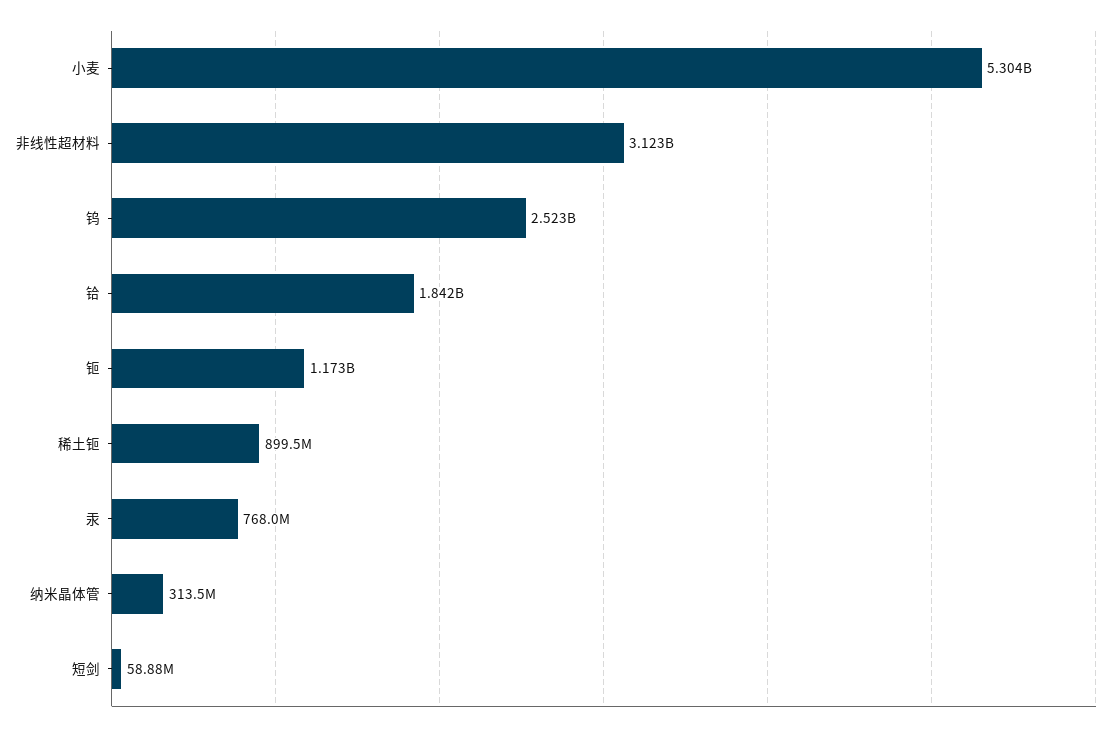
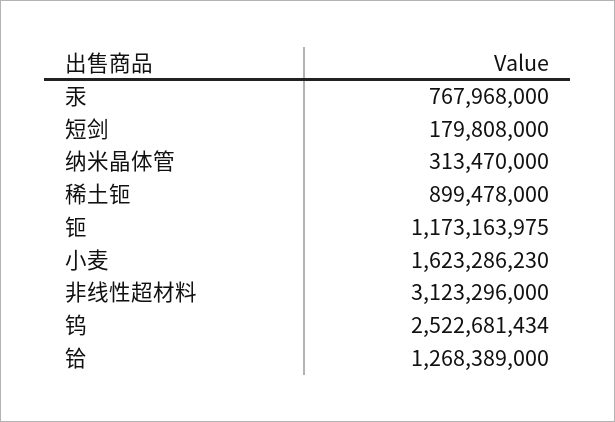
小麦: 5304000000 -> 1623286230
铪: 1842000000 -> 1268389000
短剑: 58880000 -> 179808000

